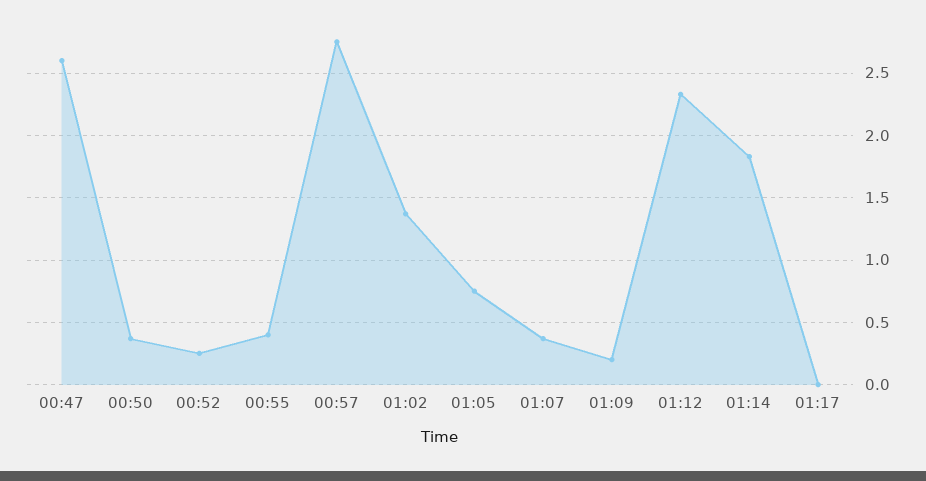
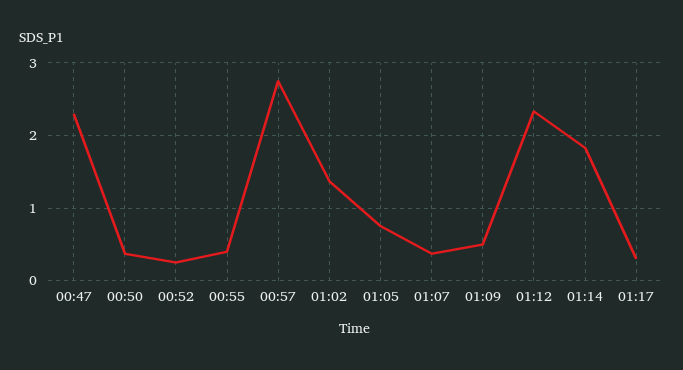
00:47: 2.6 -> 2.3
01:09: 0.2 -> 0.5
01:17: 0 -> 0.3

